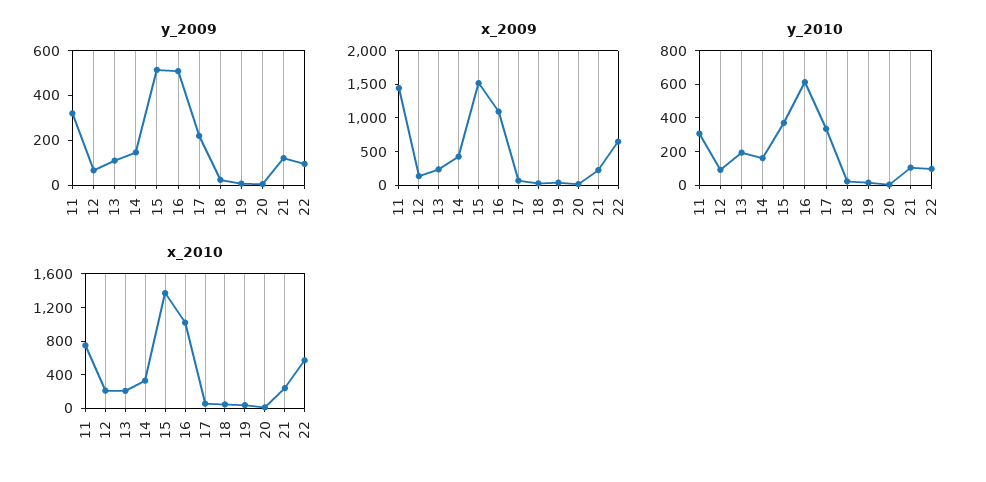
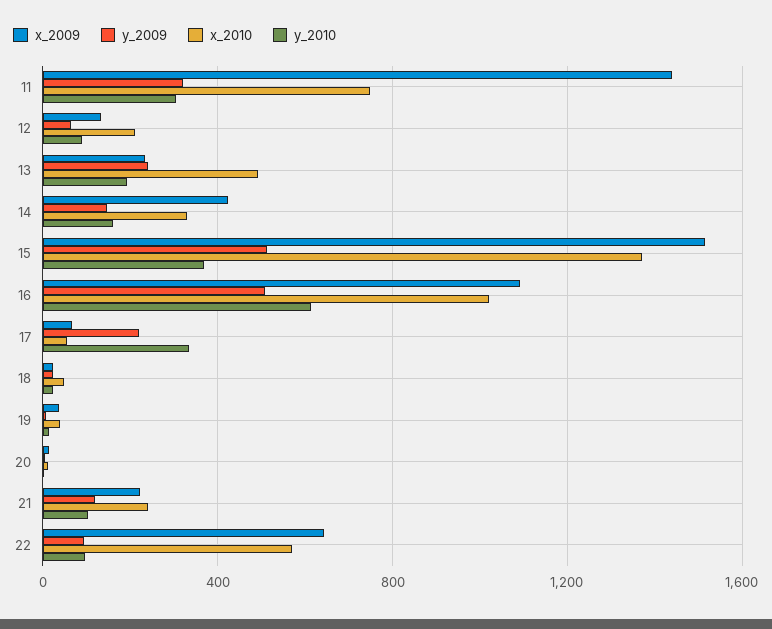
y_2009, 13: 100 -> 250
x_2010, 13: 200 -> 500

